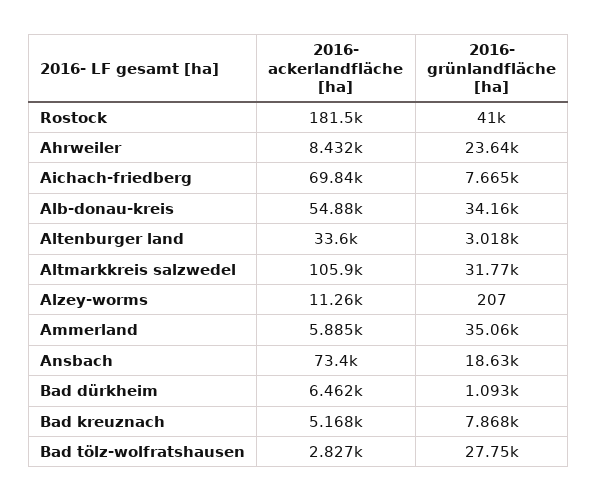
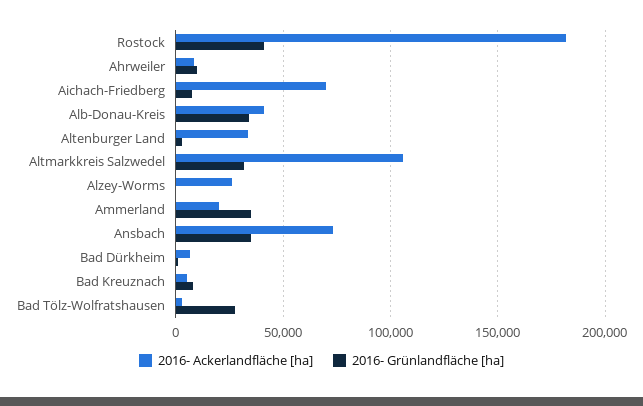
2016- grünlandfläche [ha], Ahrweiler: 23640 -> 10000
2016- ackerlandfläche [ha], Alb-donau-kreis: 54880 -> 40000
2016- ackerlandfläche [ha], Alzey-worms: 11260 -> 25000
2016- ackerlandfläche [ha], Ammerland: 5885 -> 20000
2016- grünlandfläche [ha], Ansbach: 18630 -> 35000

